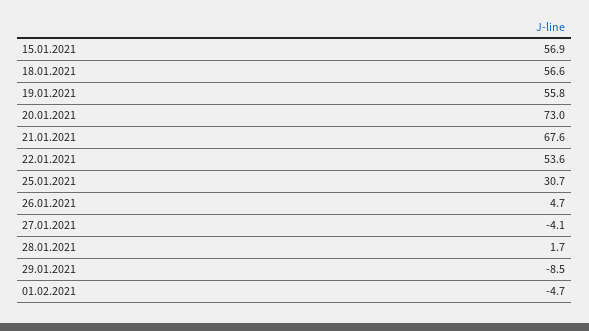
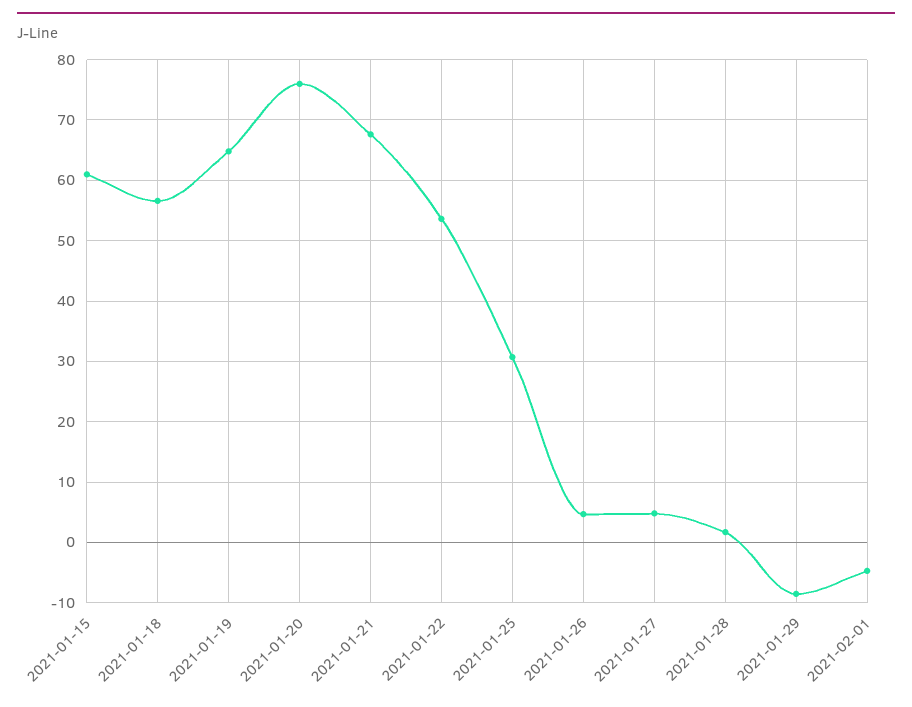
15.01.2021: 56.9 -> 61
19.01.2021: 55.8 -> 65
20.01.2021: 73 -> 76
27.01.2021: -4.1 -> 5

